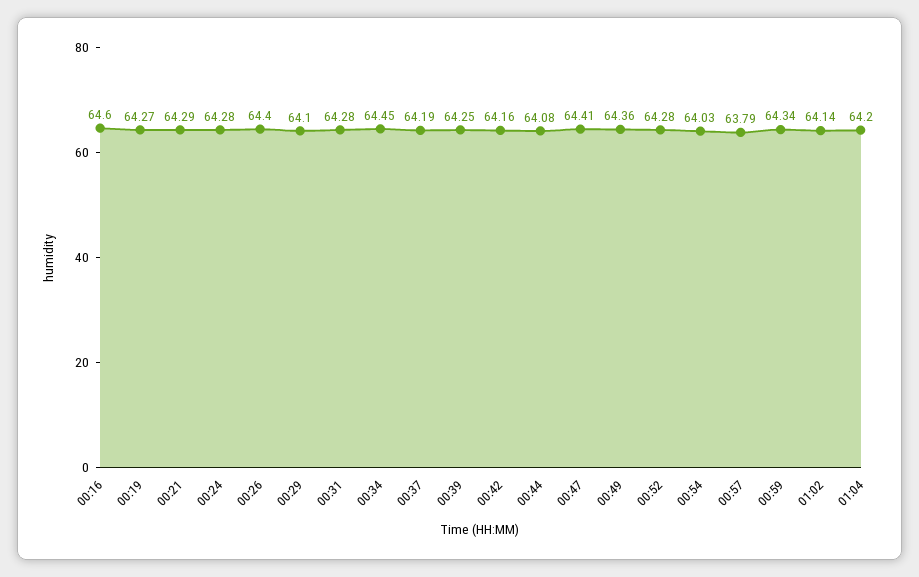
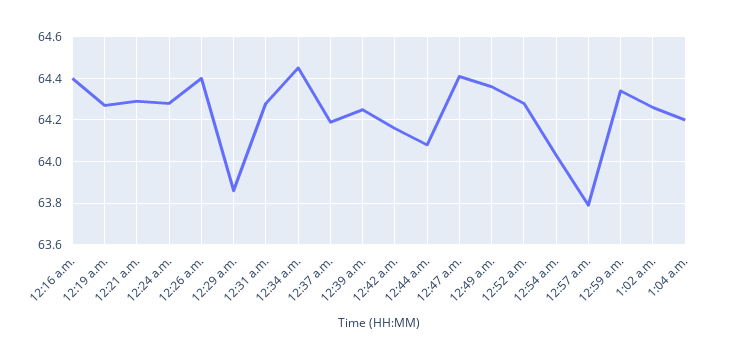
00:16: 64.6 -> 64.4
00:29: 64.1 -> 63.85
01:02: 64.14 -> 64.25

